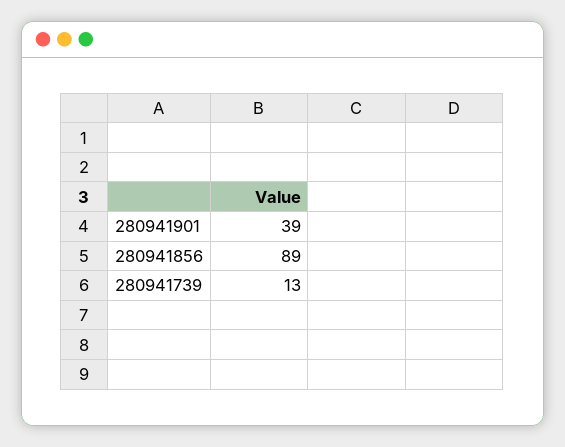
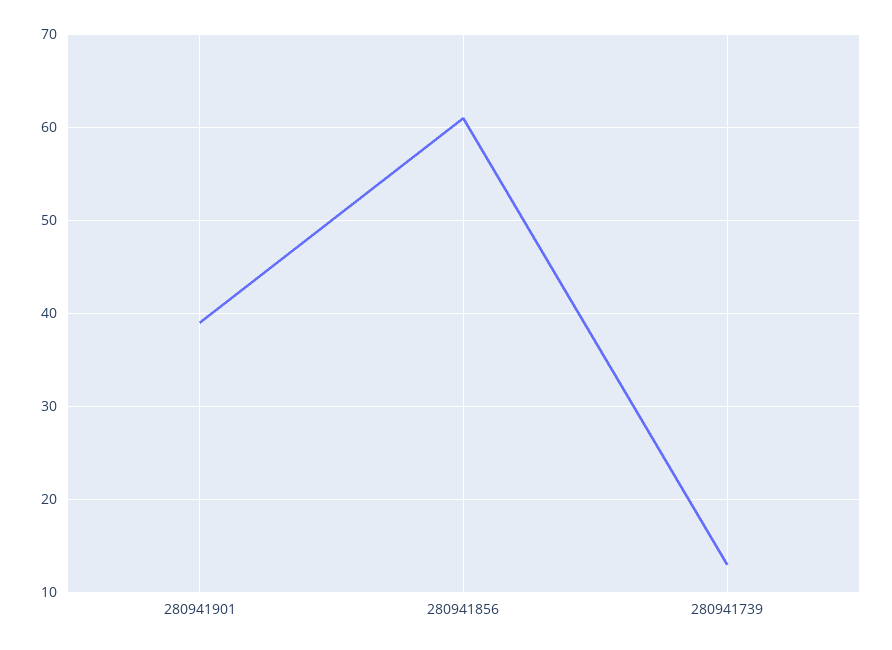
280941856: 89 -> 61

